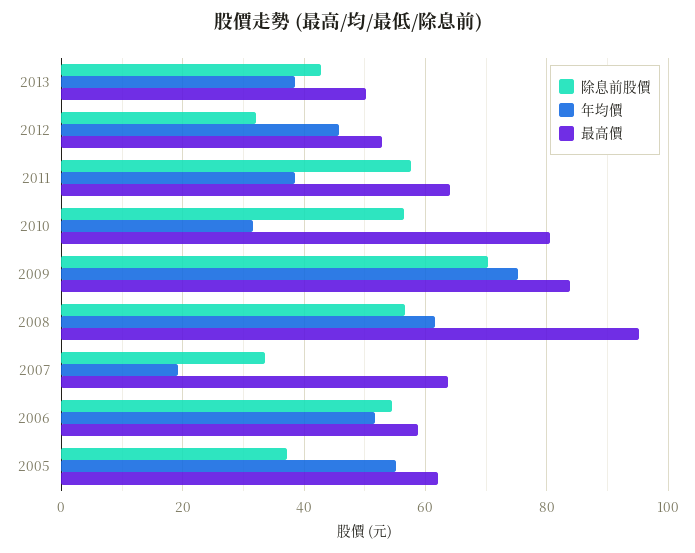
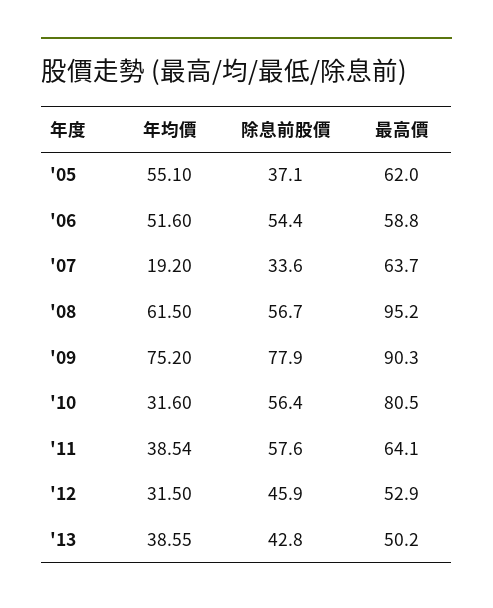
除息前股價, 2012: 32 -> 45.9
年均價, 2012: 46 -> 31.5
除息前股價, 2009: 70 -> 77.9
最高價, 2009: 84 -> 90.3

